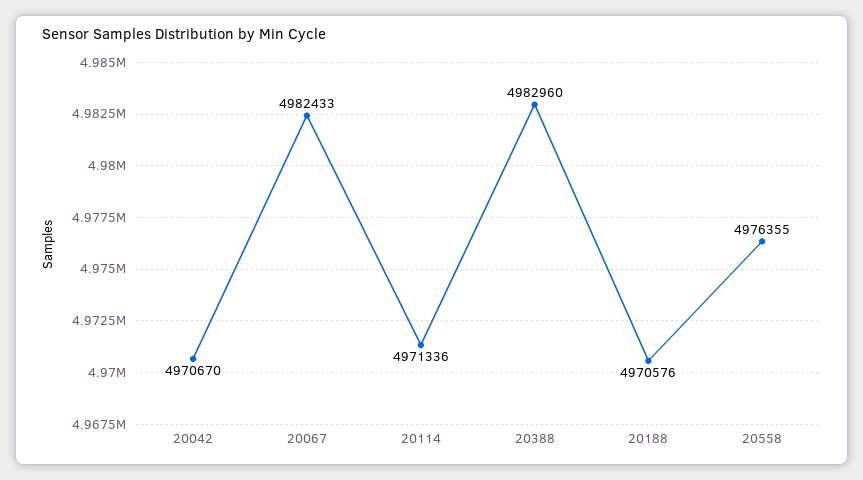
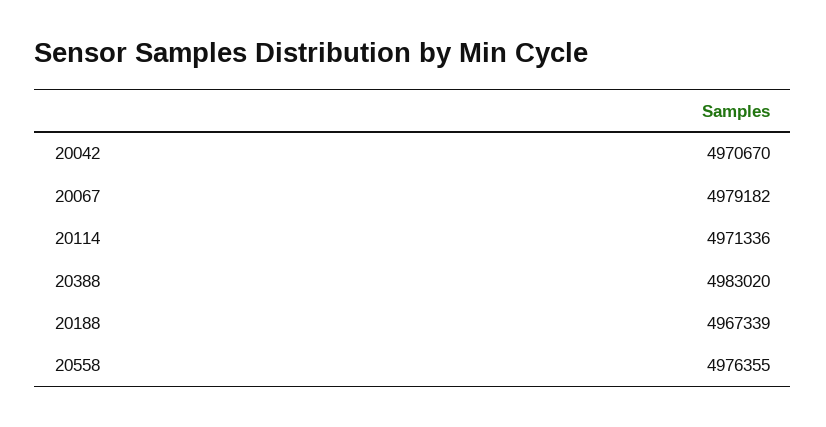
20067: 4982433 -> 4979182
20388: 4982960 -> 4983020
20188: 4970576 -> 4967339

